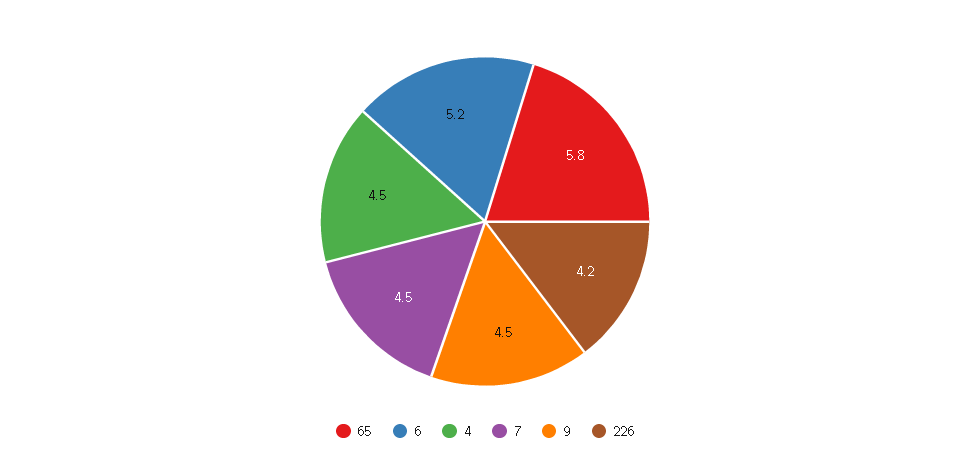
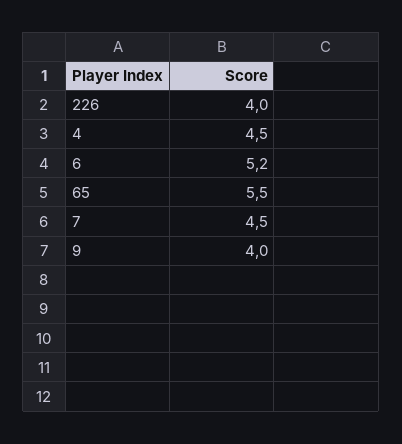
65: 5.8 -> 5.5
9: 4.5 -> 4
226: 4.2 -> 4

